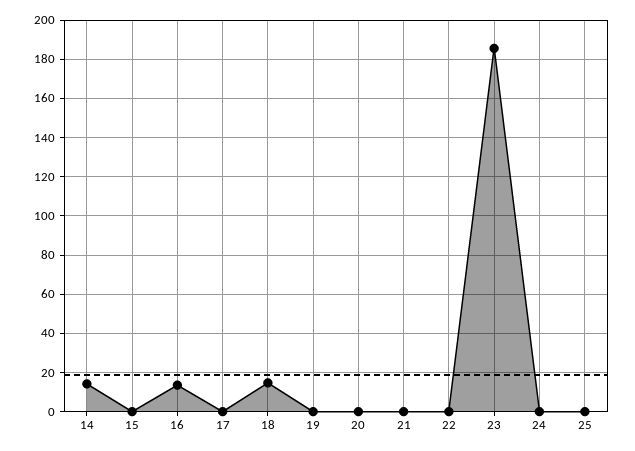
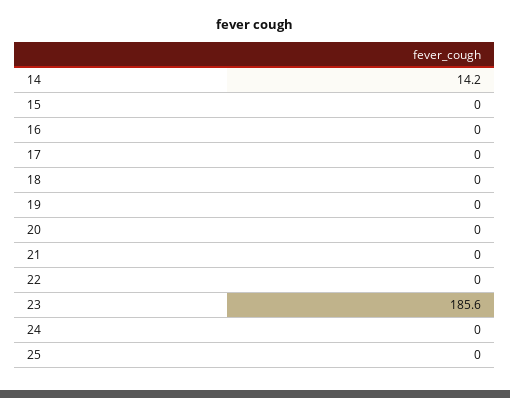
16: 15 -> 0
18: 15 -> 0

